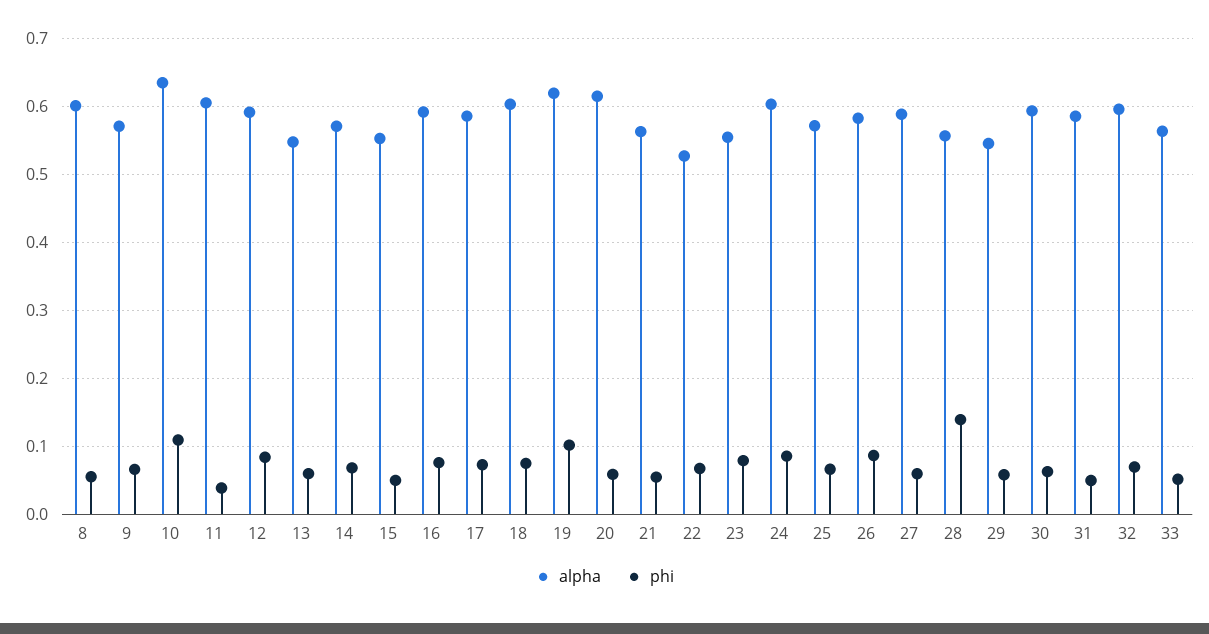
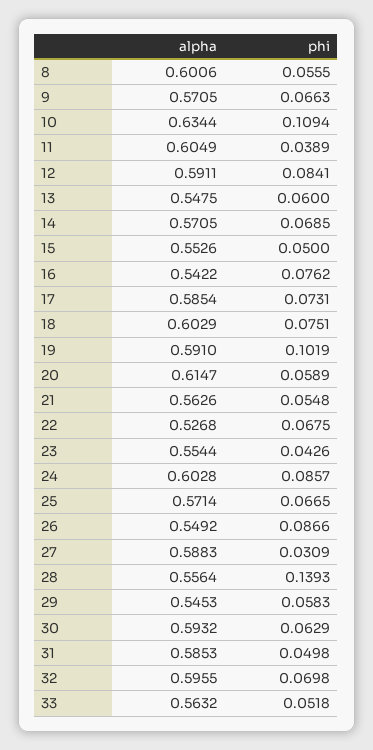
alpha, 16: 0.59 -> 0.5422
alpha, 19: 0.62 -> 0.591
phi, 23: 0.08 -> 0.0426
alpha, 26: 0.58 -> 0.5492
phi, 27: 0.06 -> 0.0309

